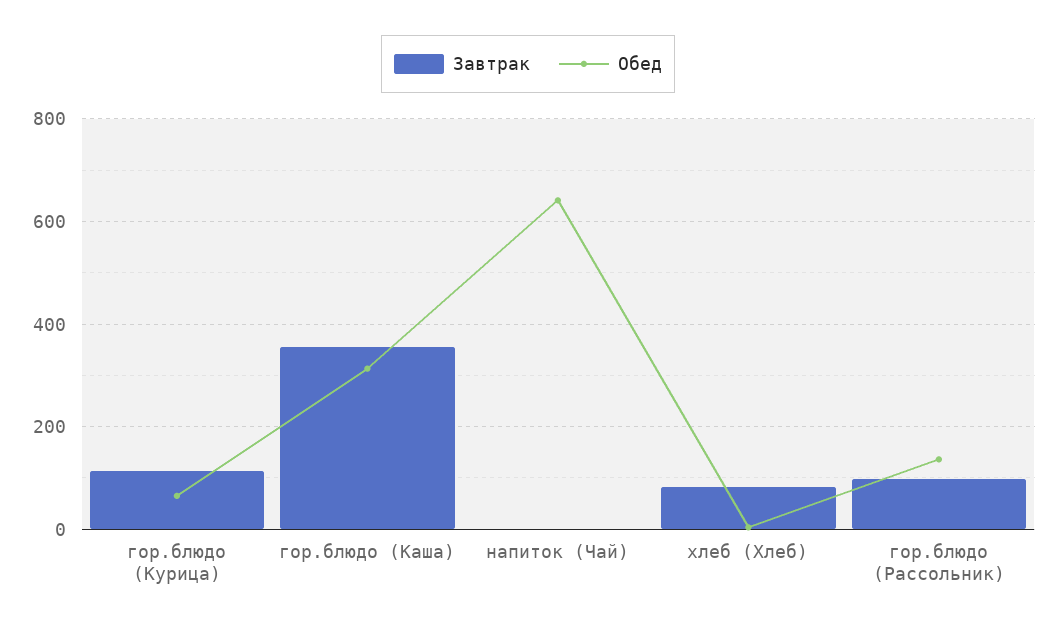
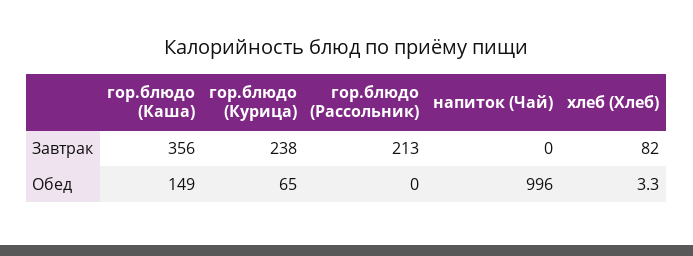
Завтрак, гор.блюдо (Курица): 120 -> 238
Обед, гор.блюдо (Каша): 320 -> 149
Обед, напиток (Чай): 640 -> 996
Завтрак, гор.блюдо (Рассольник): 100 -> 213
Обед, гор.блюдо (Рассольник): 140 -> 0

